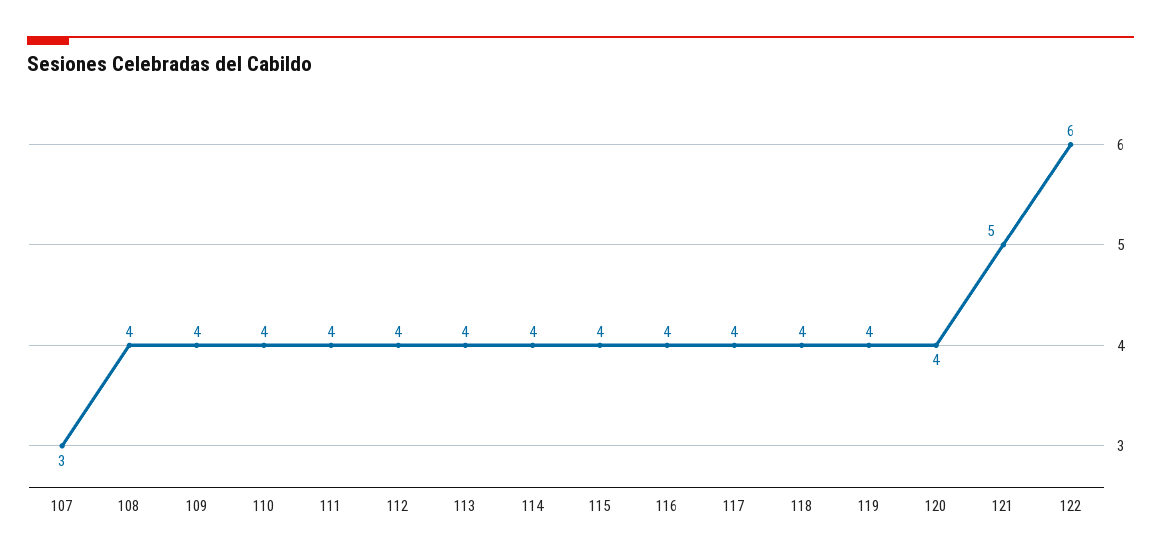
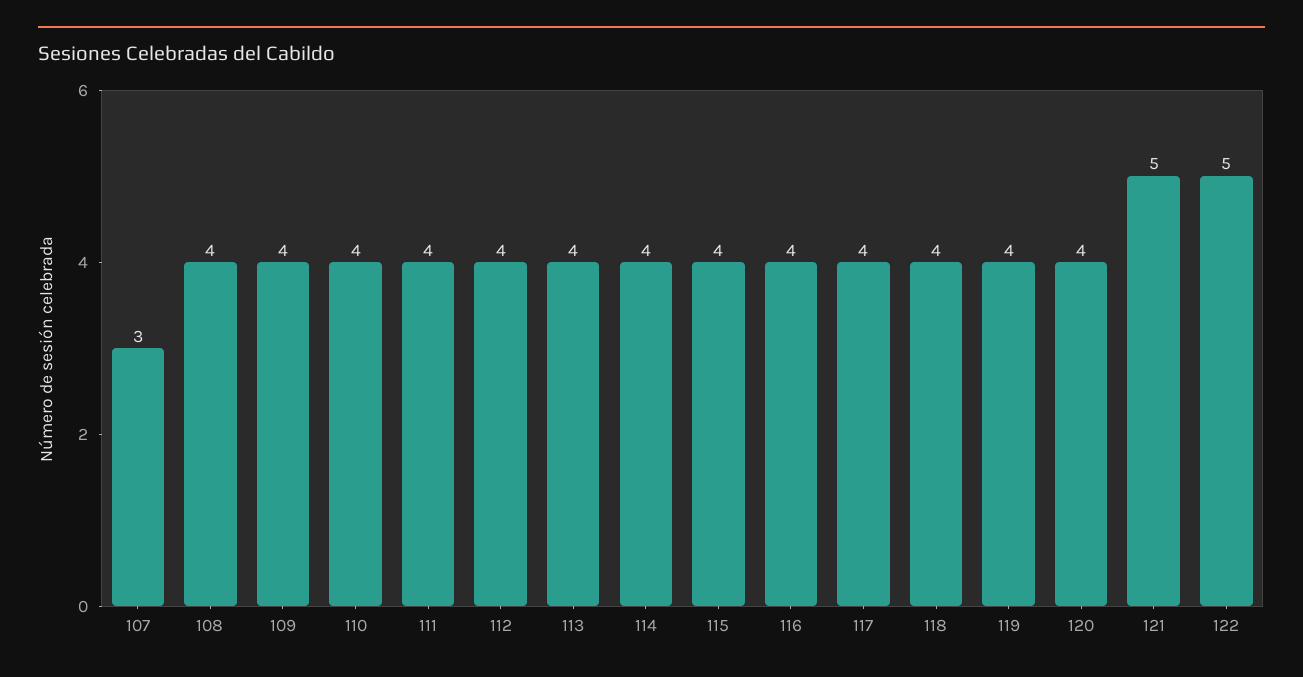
122: 6 -> 5

